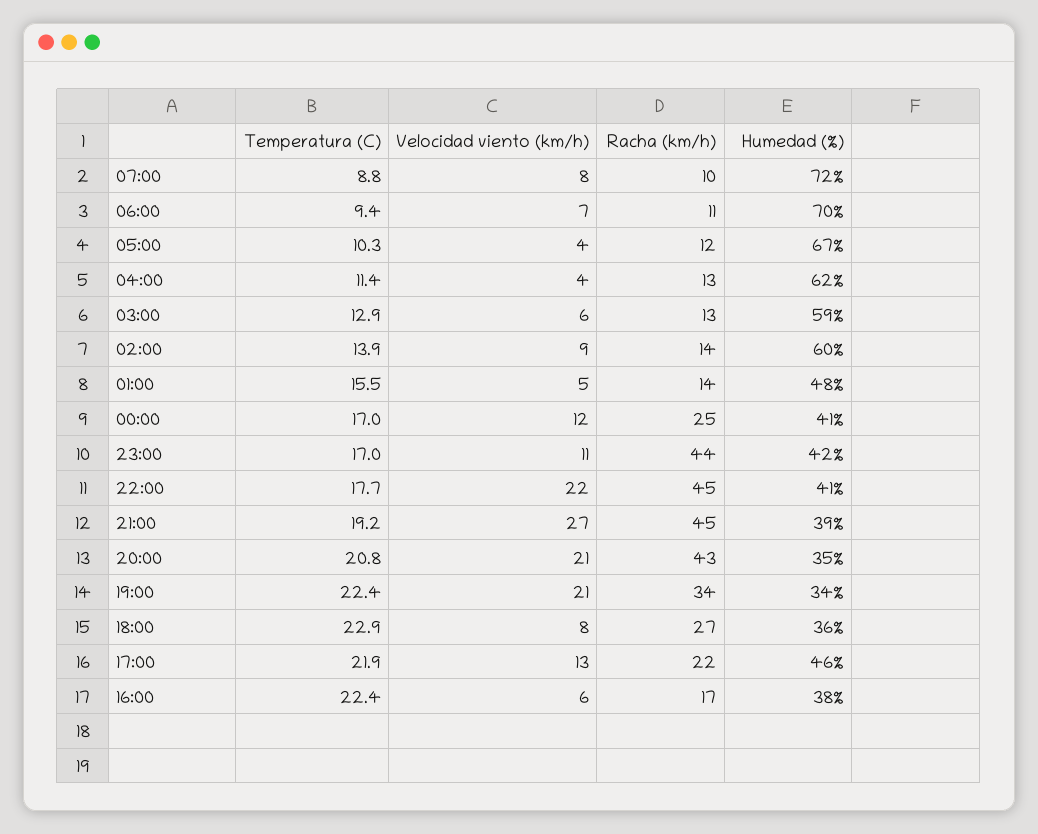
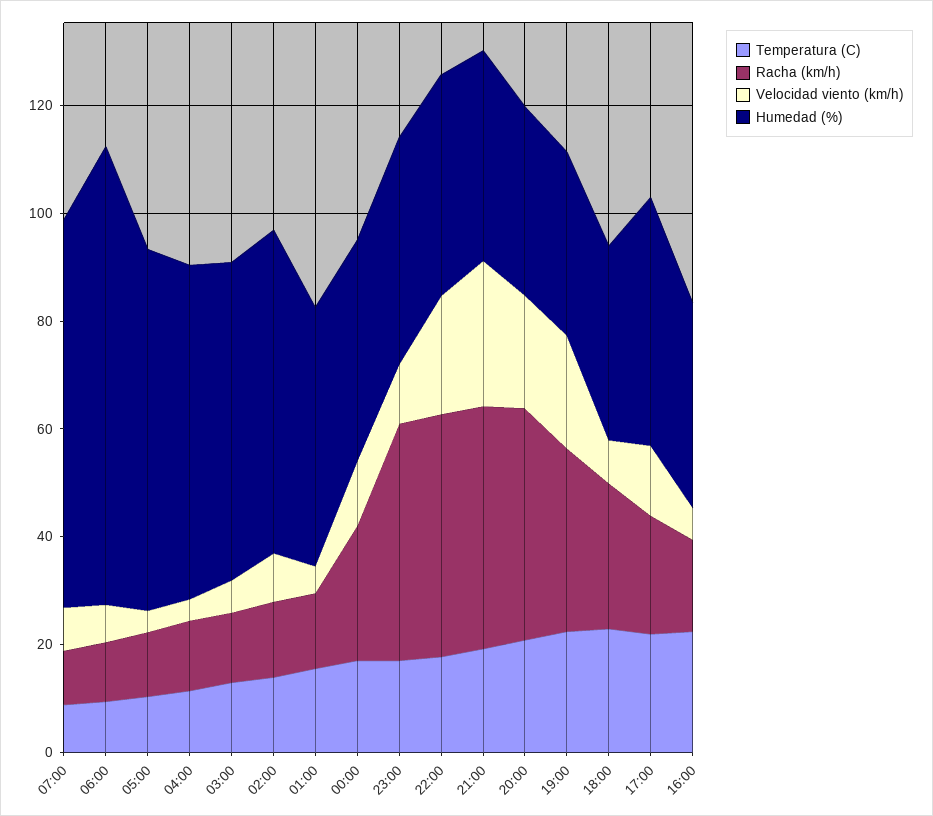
Humedad (%), 06:00: 70 -> 85

